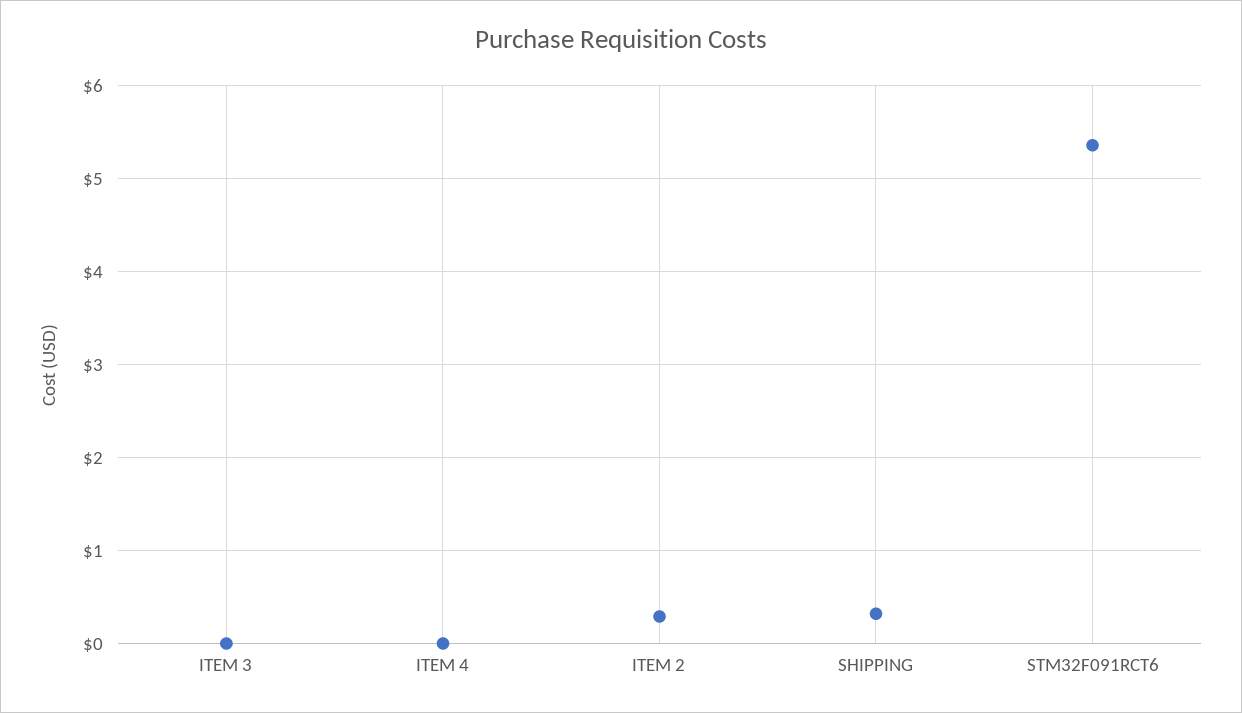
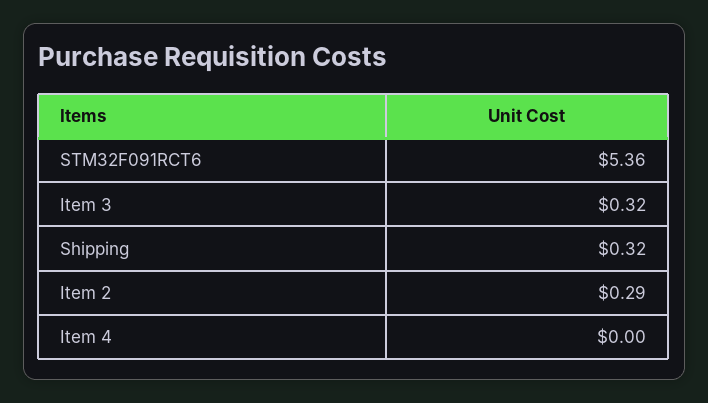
ITEM 3: 0 -> 0.32

